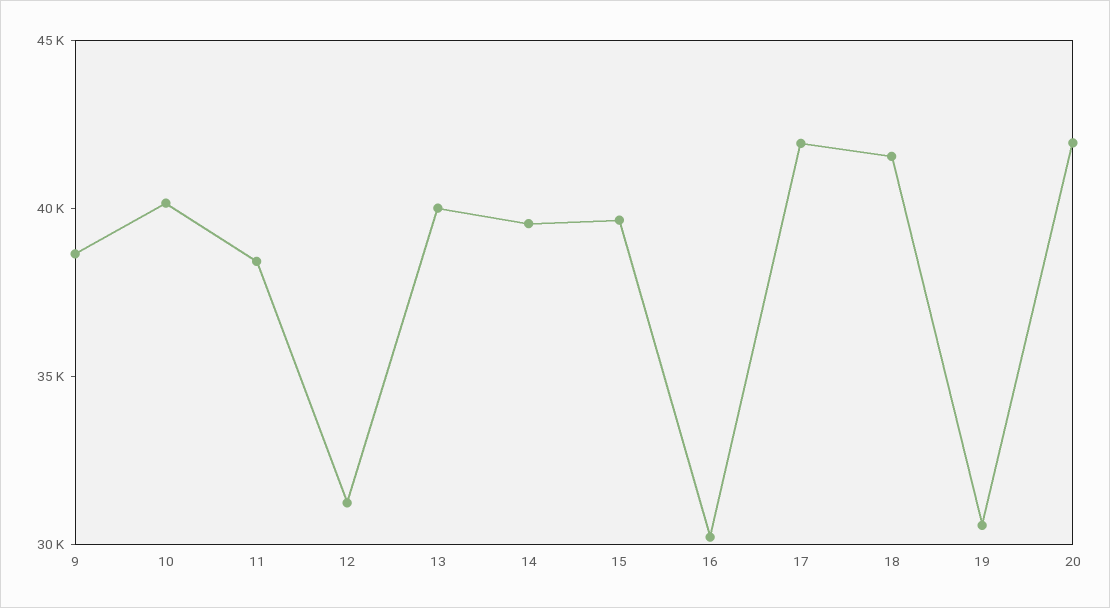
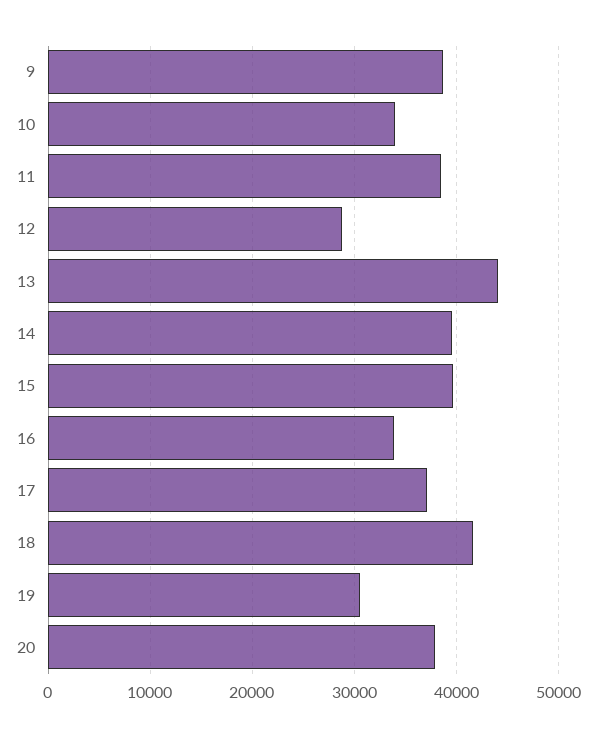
10: 40000 -> 34000
12: 31000 -> 29000
13: 40000 -> 44000
16: 30000 -> 34000
17: 42000 -> 37000
20: 42000 -> 38000

